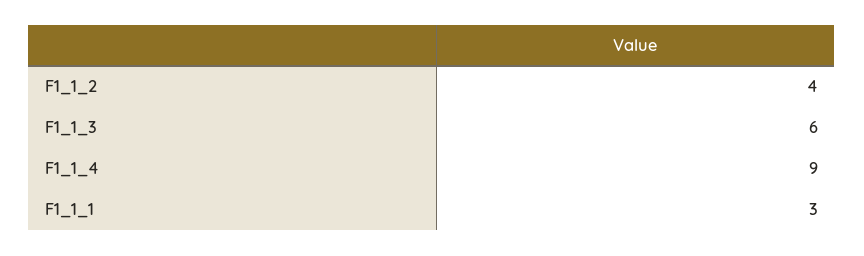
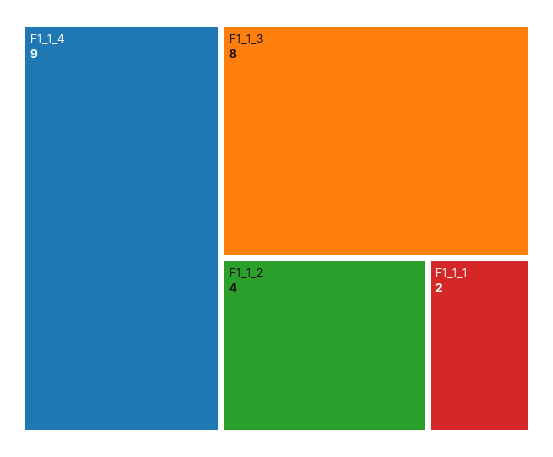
F1_1_3: 6 -> 8
F1_1_1: 3 -> 2

